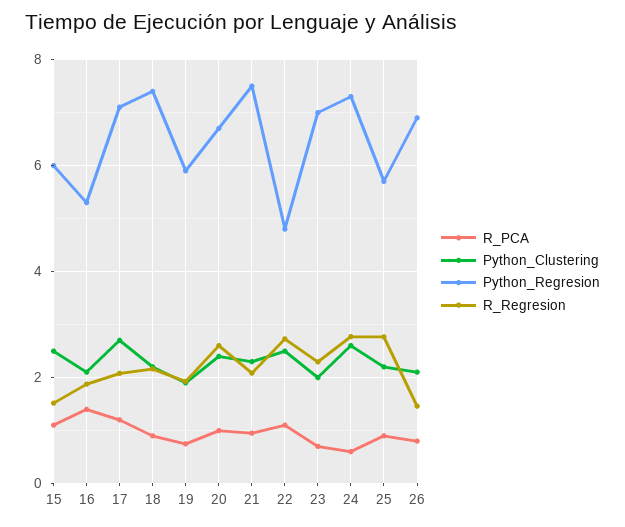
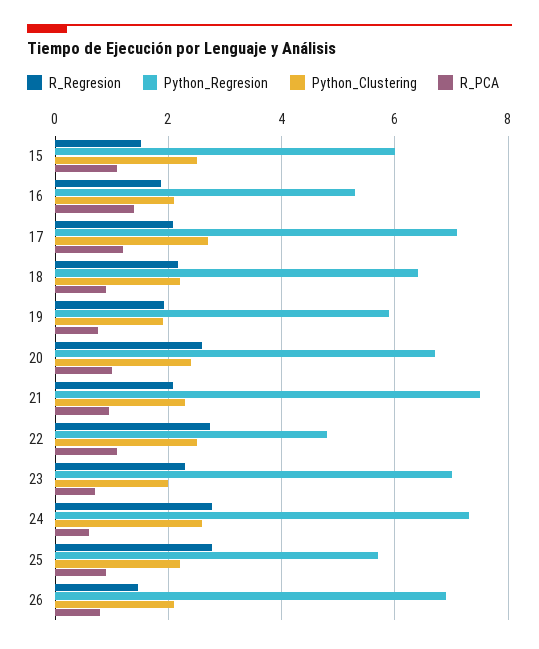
Python_Regresion, 18: 7.4 -> 6.4

